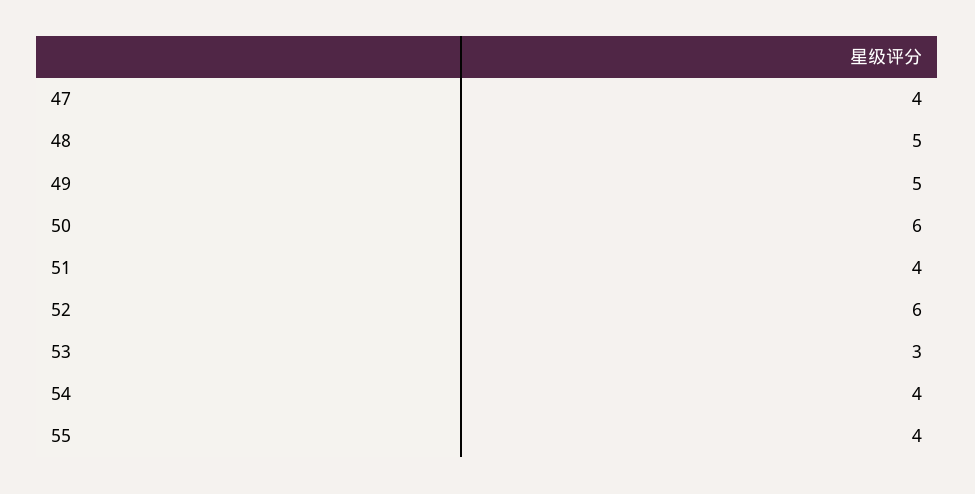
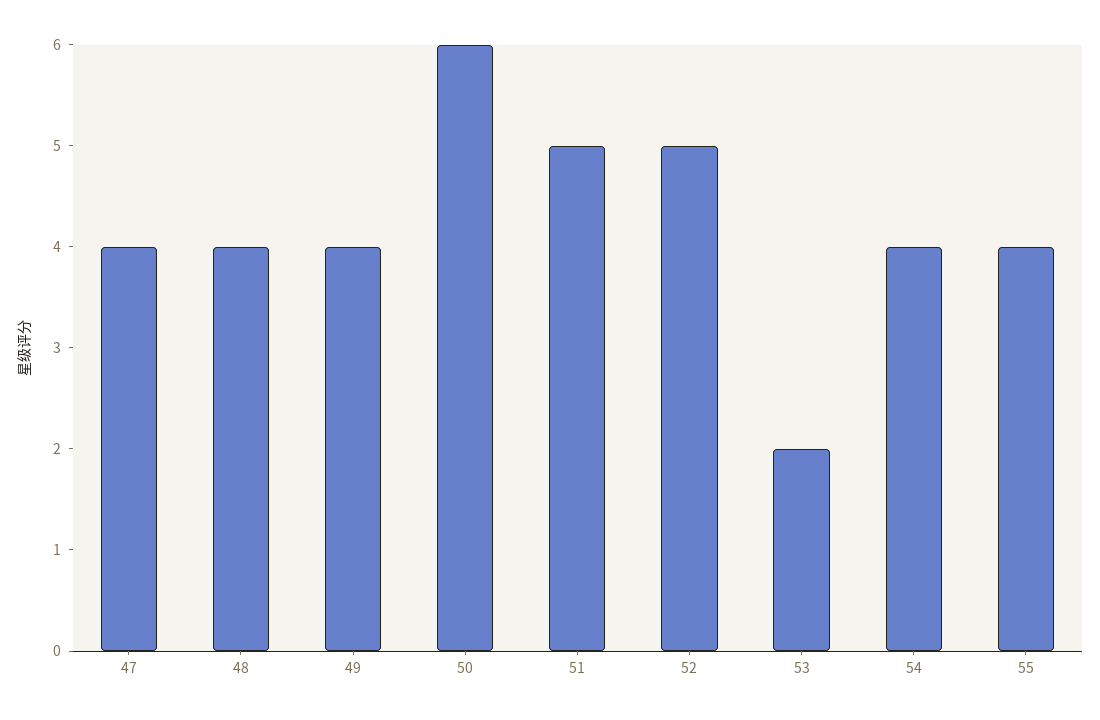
48: 5 -> 4
49: 5 -> 4
51: 4 -> 5
52: 6 -> 5
53: 3 -> 2

